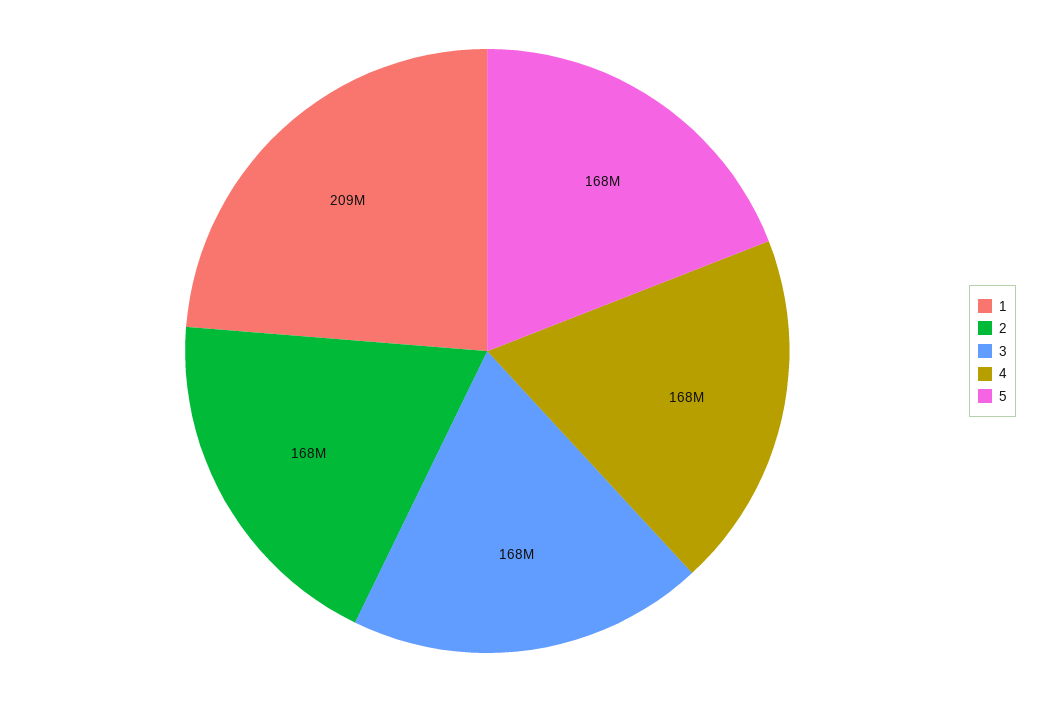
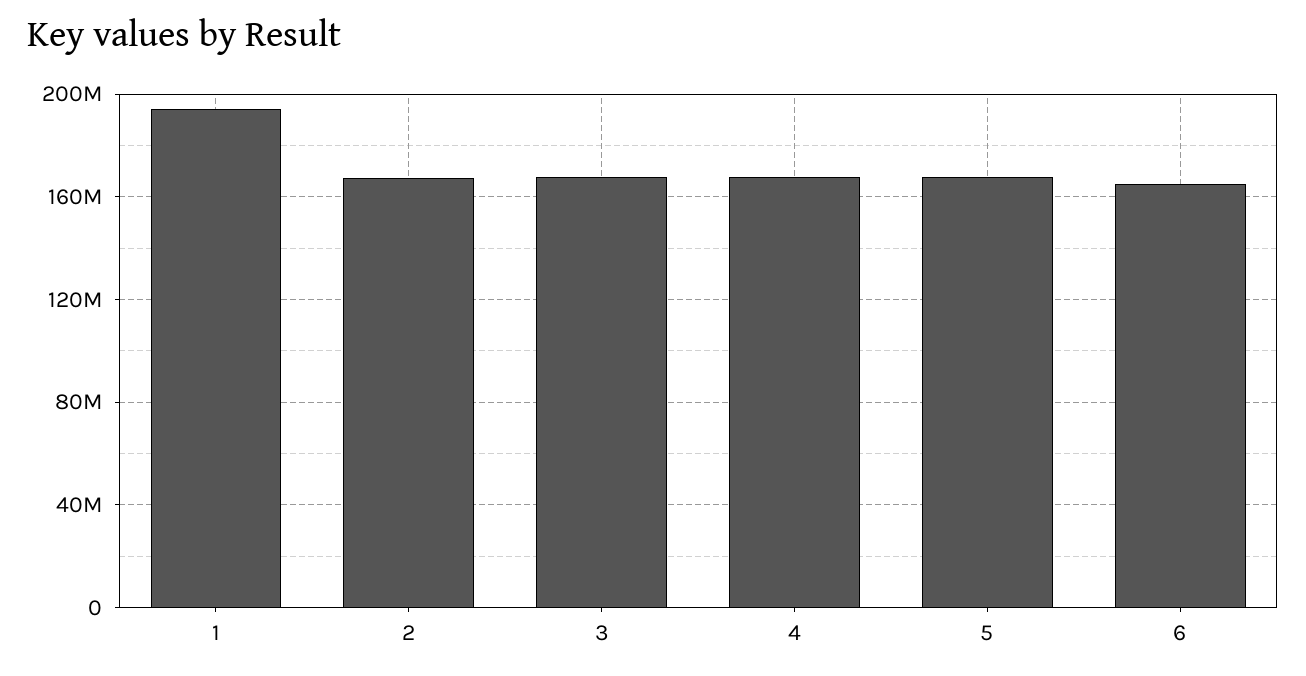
1: 209000000 -> 195000000
6: none -> 165000000

